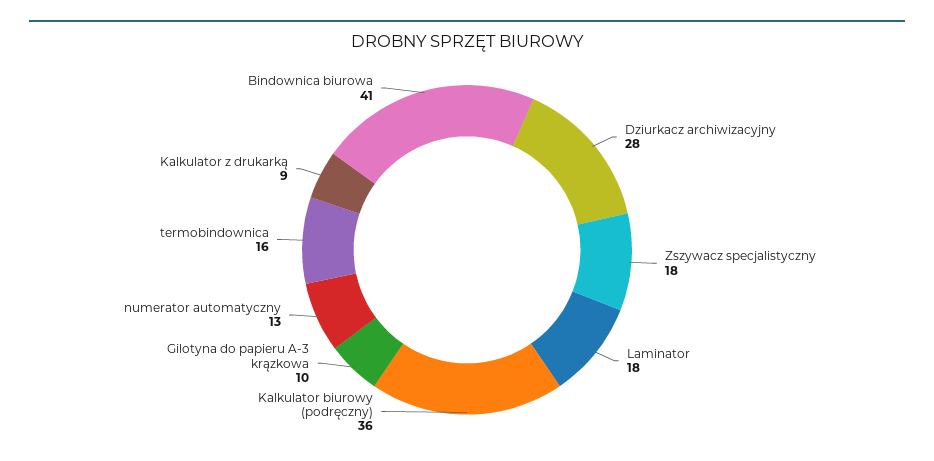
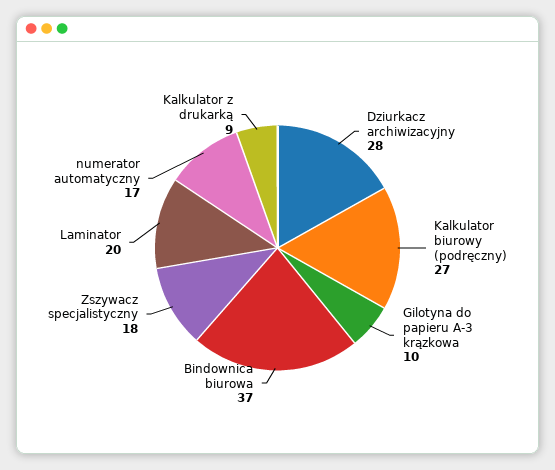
Laminator: 18 -> 20
Kalkulator biurowy (podręczny): 36 -> 27
numerator automatyczny: 13 -> 17
termobindownica: 16 -> none
Bindownica biurowa: 41 -> 37

